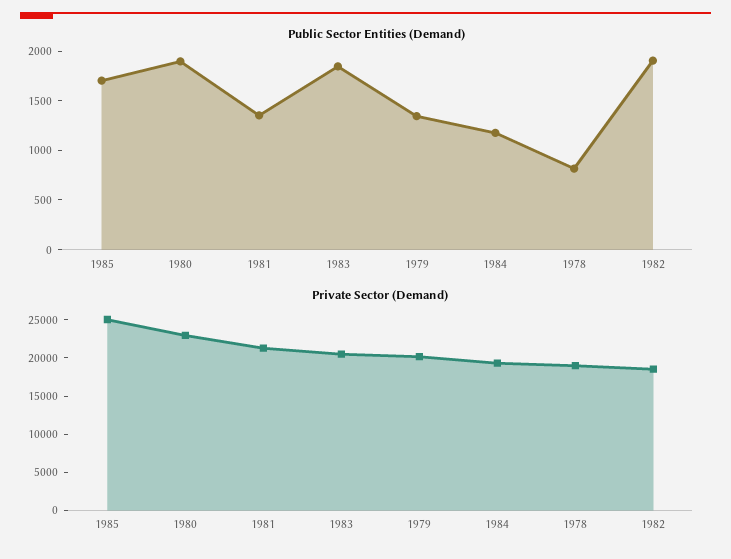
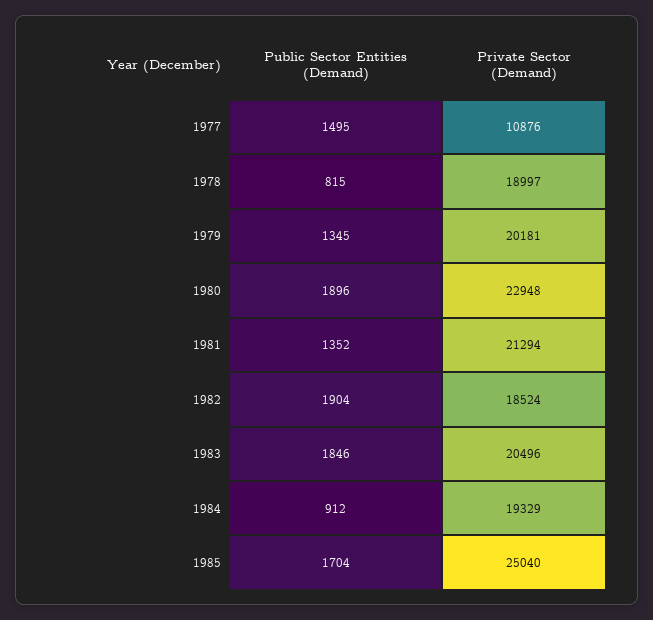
Public Sector Entities (Demand), 1984: 1200 -> 912
Public Sector Entities (Demand), 1977: none -> 1495
Private Sector (Demand), 1977: none -> 10876

